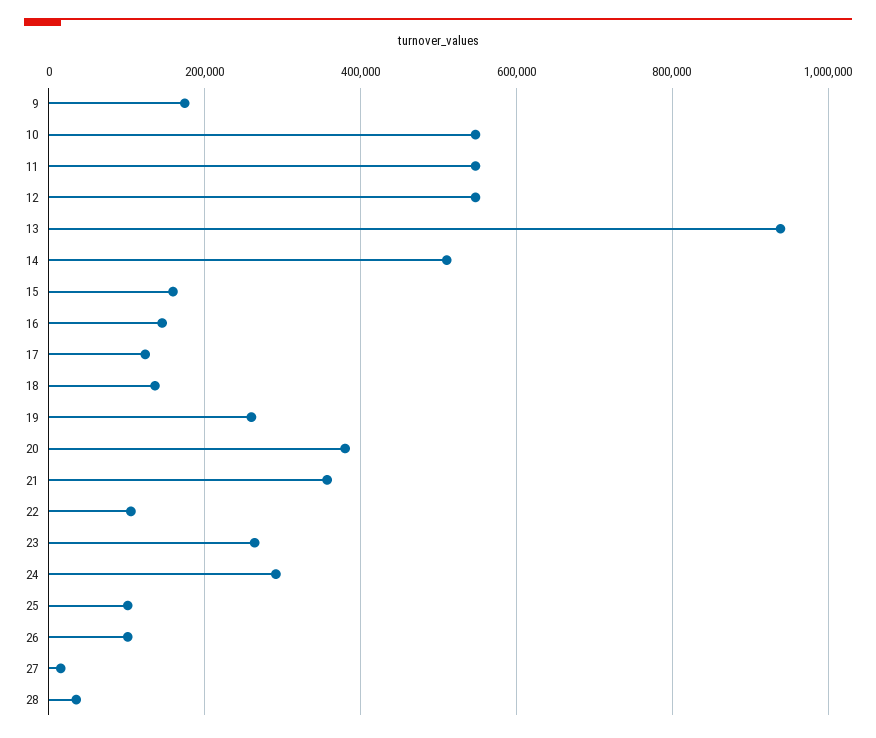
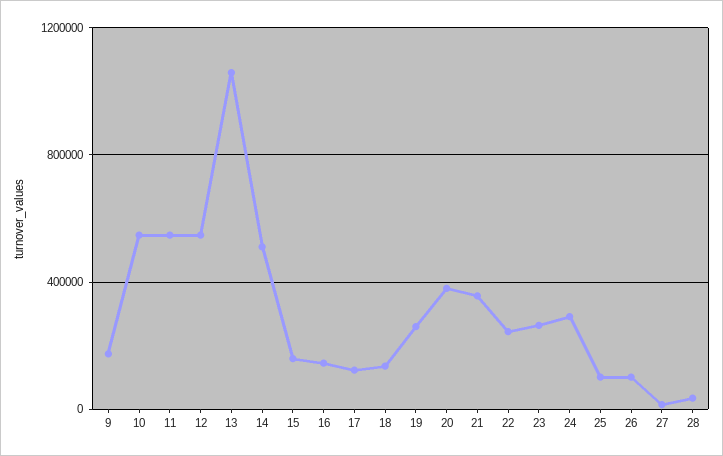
13: 940000 -> 1050000
22: 100000 -> 250000

